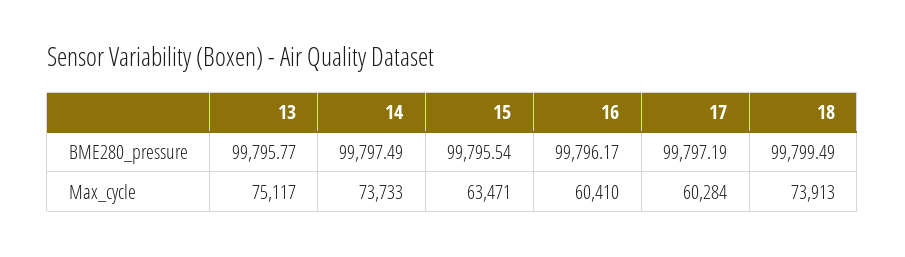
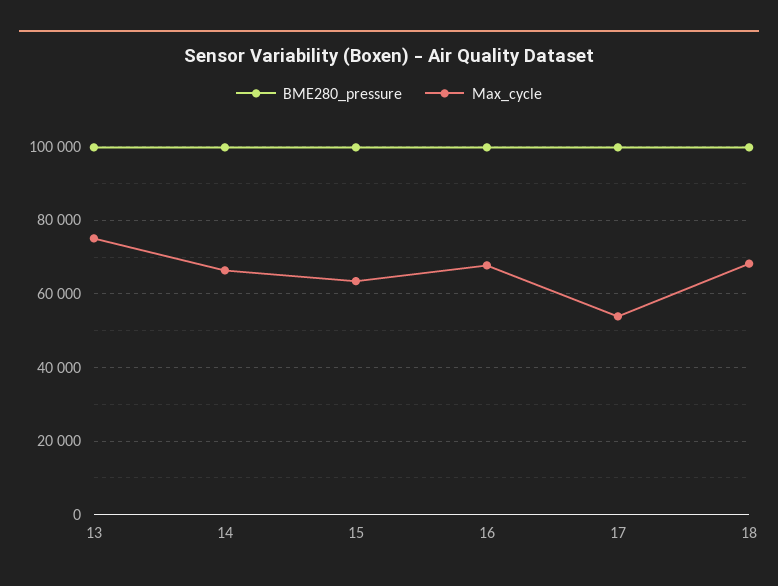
Max_cycle, 14: 73733 -> 66000
Max_cycle, 16: 60410 -> 68000
Max_cycle, 17: 60284 -> 54000
Max_cycle, 18: 73913 -> 68000

